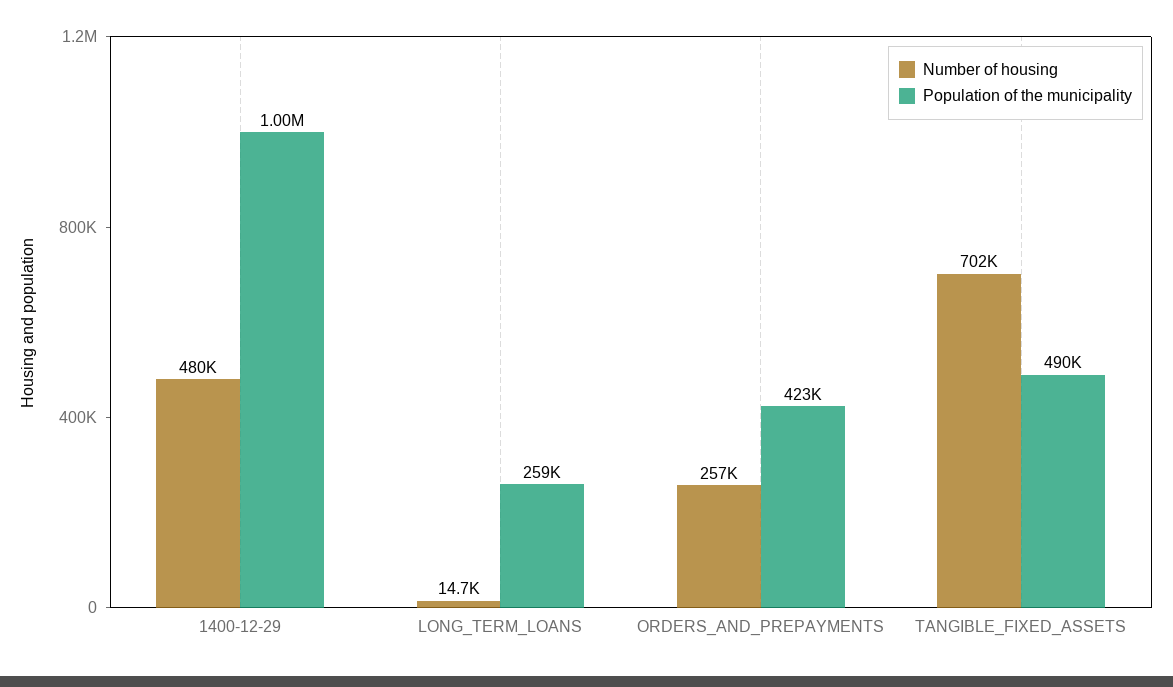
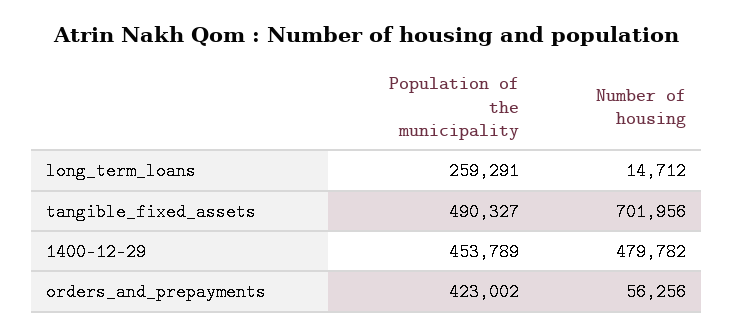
Population of the municipality, 1400-12-29: 1000000 -> 453789
Number of housing, ORDERS_AND_PREPAYMENTS: 257000 -> 56256

